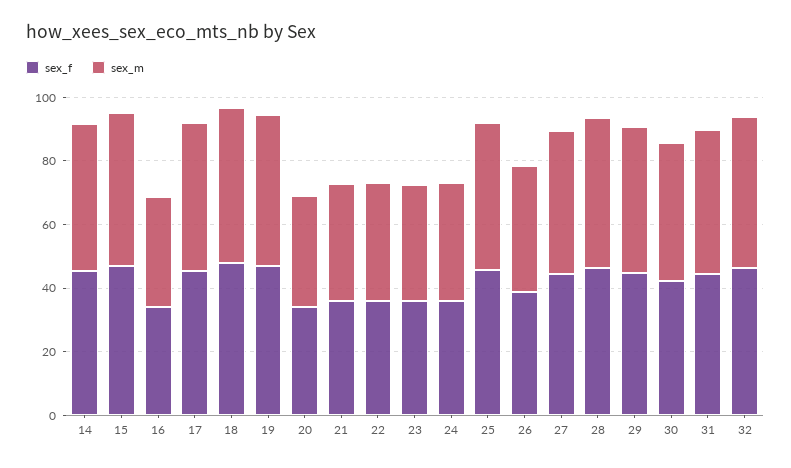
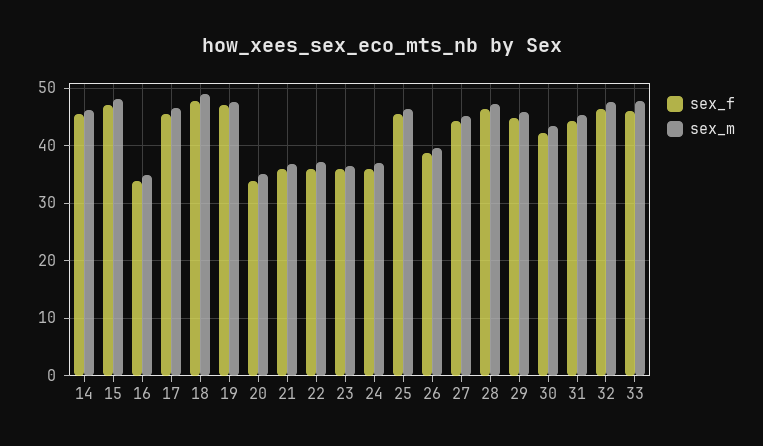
sex_f, 33: none -> 46
sex_m, 33: none -> 48

